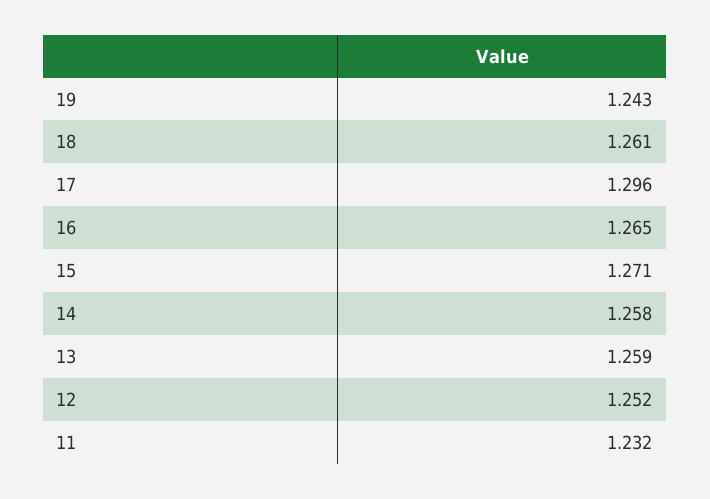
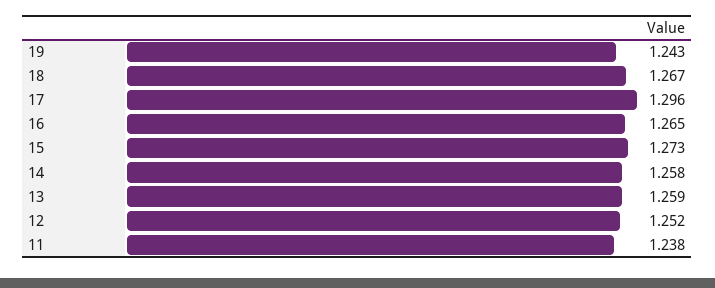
18: 1.261 -> 1.267
15: 1.271 -> 1.273
11: 1.232 -> 1.238

